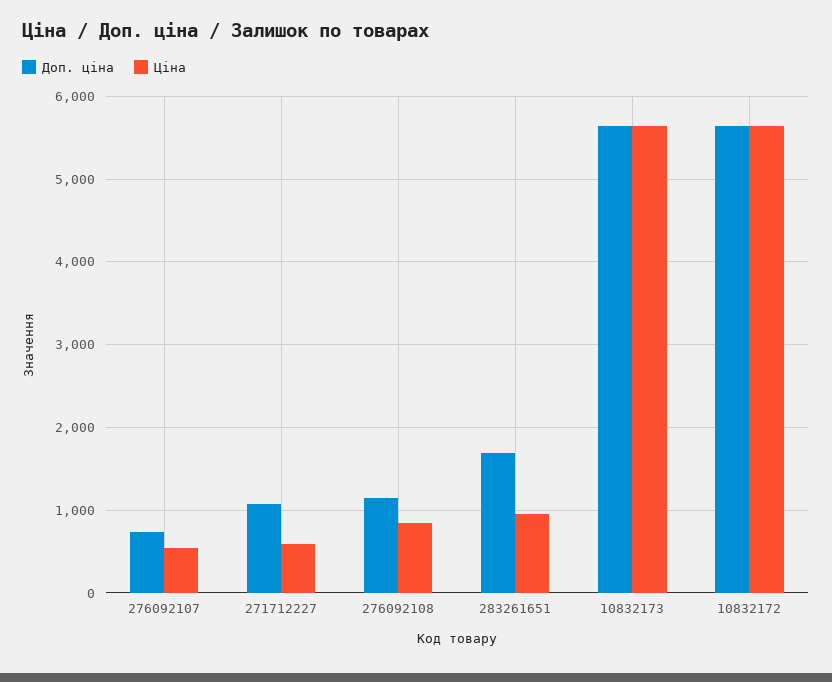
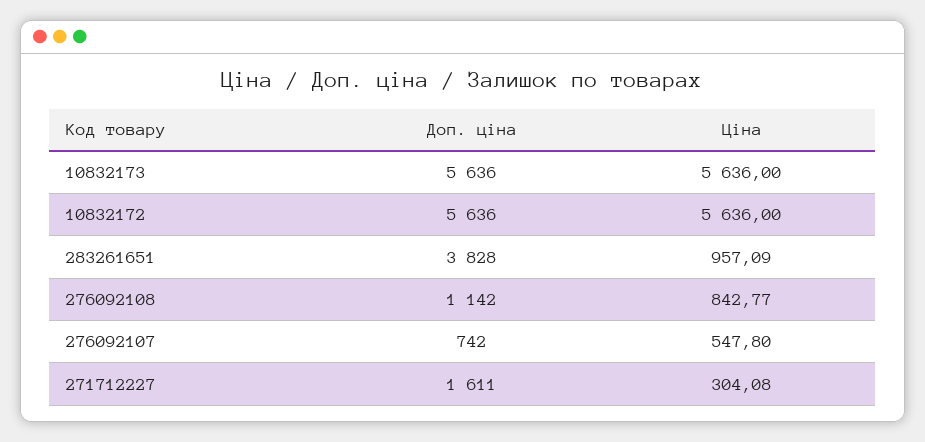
Доп. ціна, 271712227: 1100 -> 1611
Ціна, 271712227: 600 -> 304.08
Доп. ціна, 283261651: 1700 -> 3828

